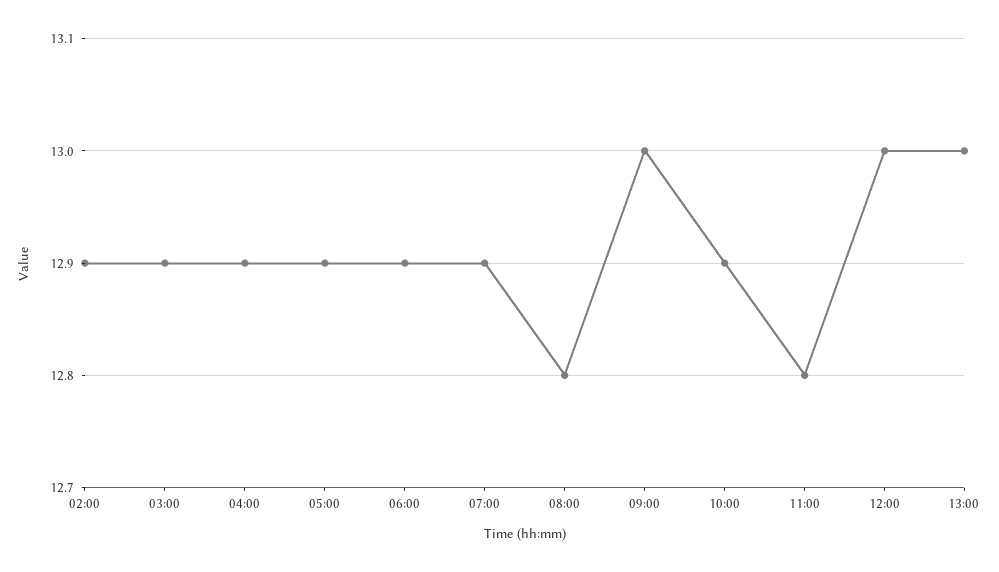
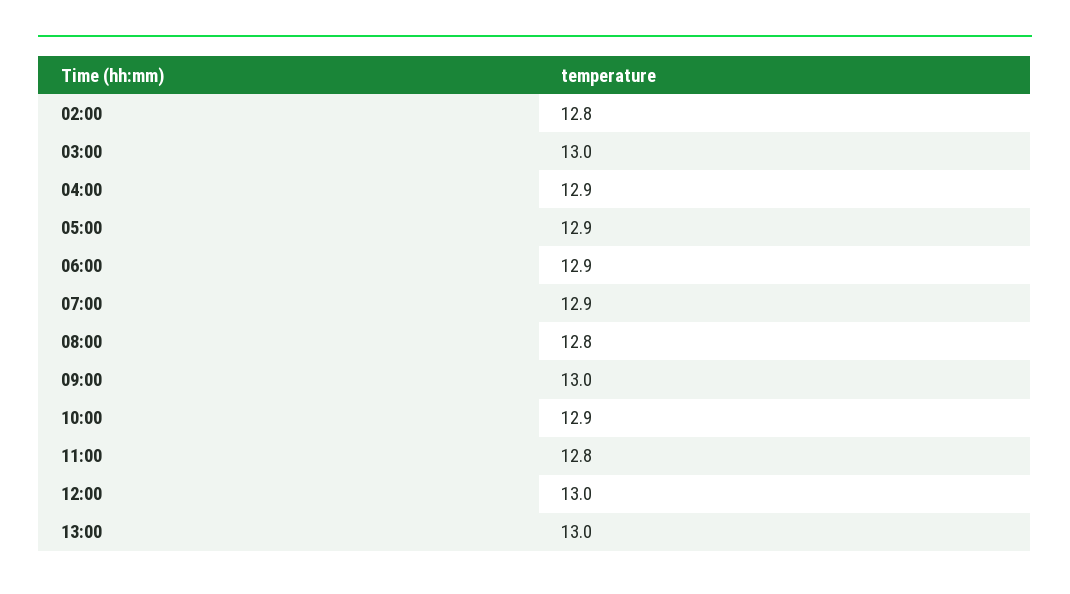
02:00: 12.9 -> 12.8
03:00: 12.9 -> 13

